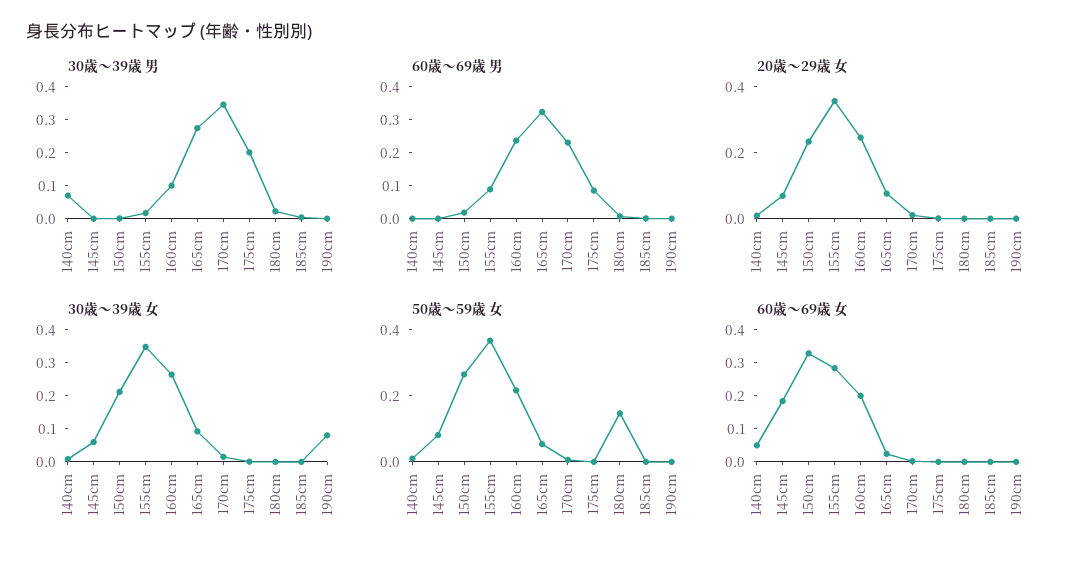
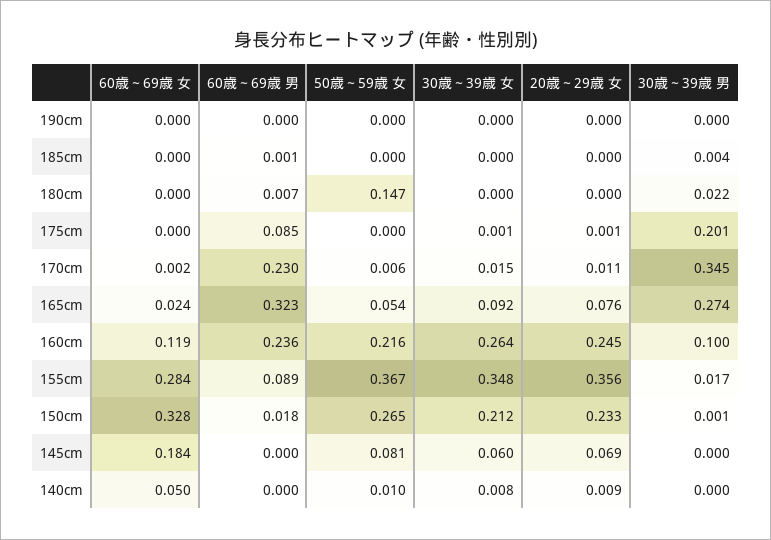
30歳～39歳 男, 140cm: 0.075 -> 0
30歳～39歳 女, 190cm: 0.075 -> 0
60歳～69歳 女, 160cm: 0.2 -> 0.119

